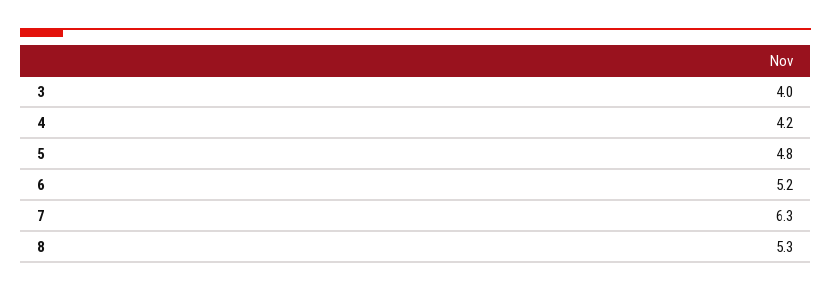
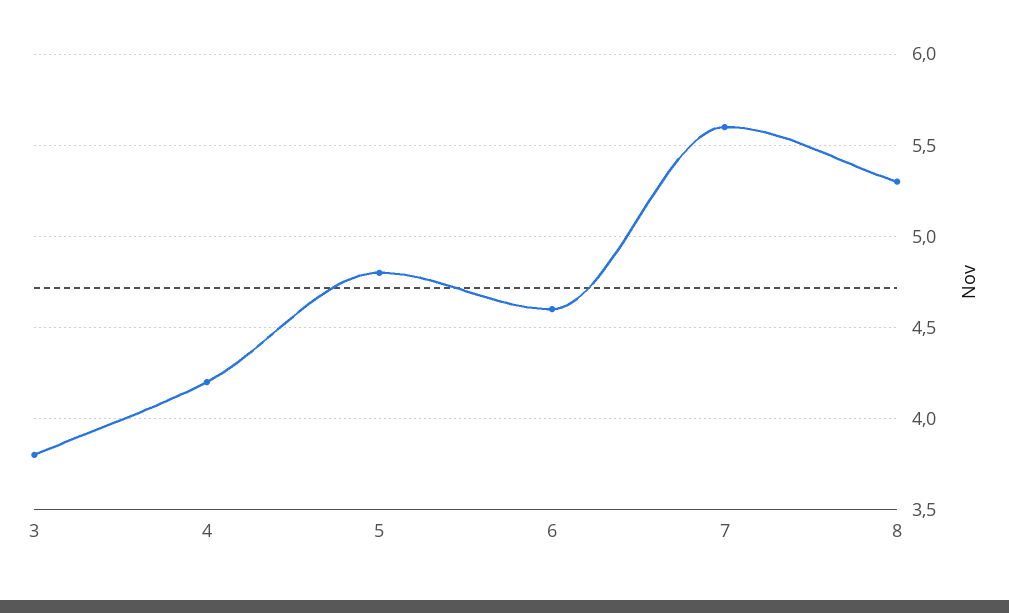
3: 4 -> 3.8
6: 5.2 -> 4.6
7: 6.3 -> 5.6

